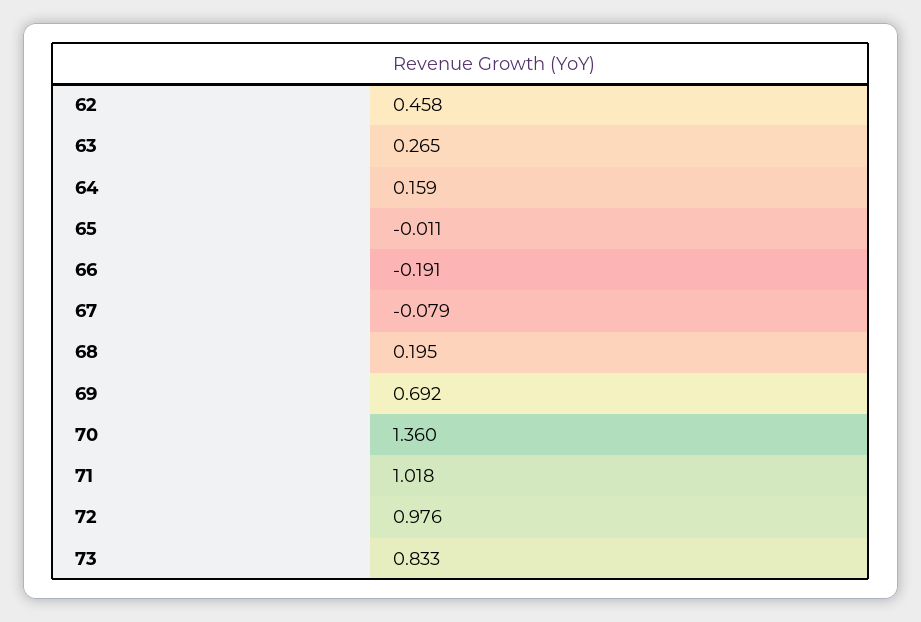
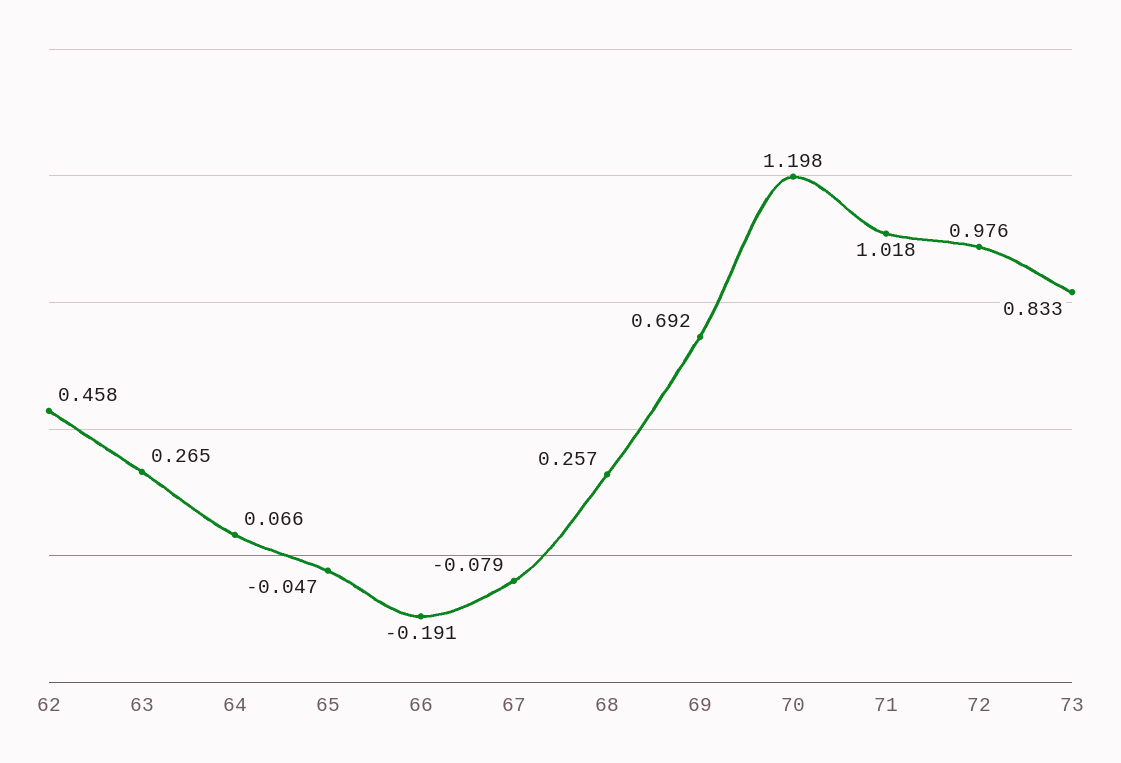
64: 0.159 -> 0.066
65: -0.011 -> -0.047
68: 0.195 -> 0.257
70: 1.36 -> 1.198

